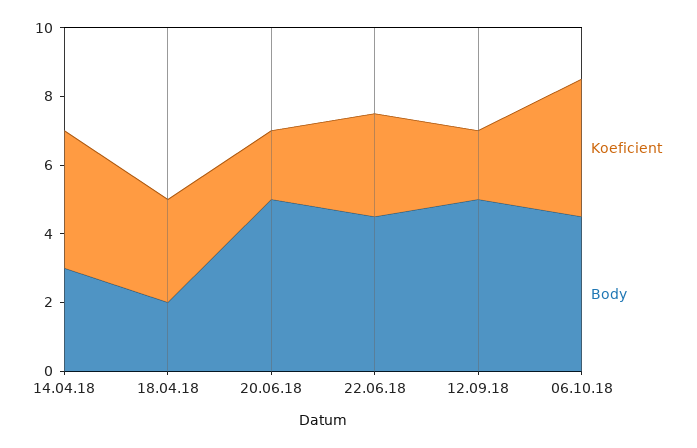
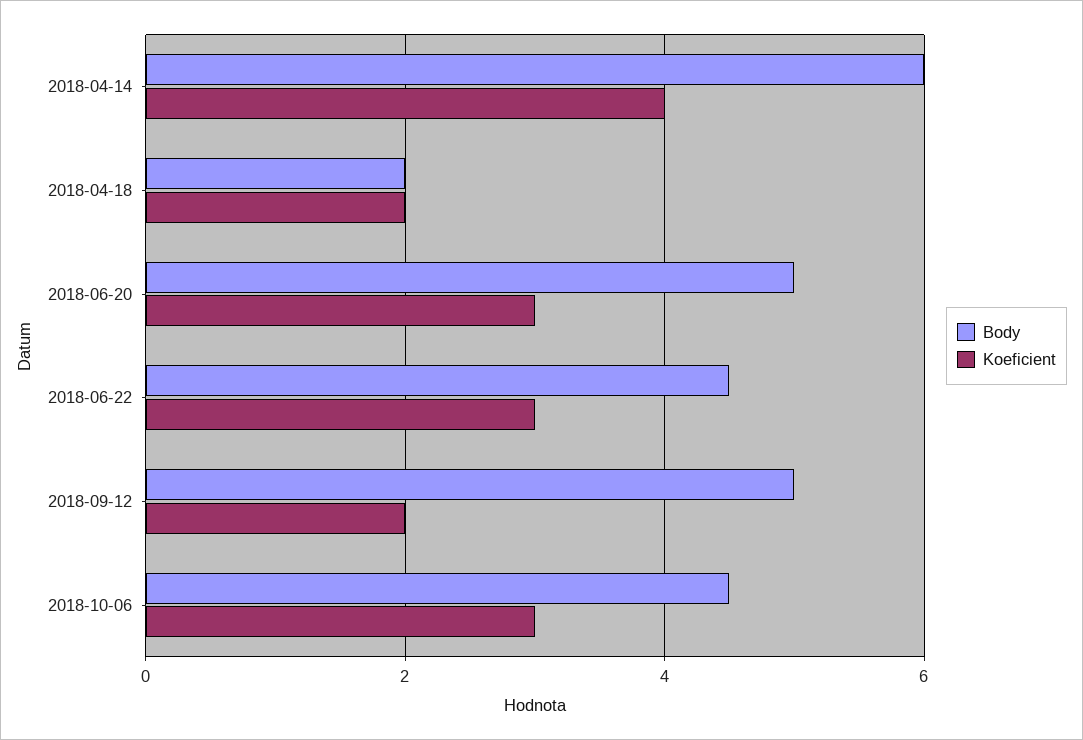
Body, 14.04.18: 3 -> 6
Koeficient, 18.04.18: 3 -> 2
Koeficient, 20.06.18: 2 -> 3
Koeficient, 06.10.18: 4 -> 3

